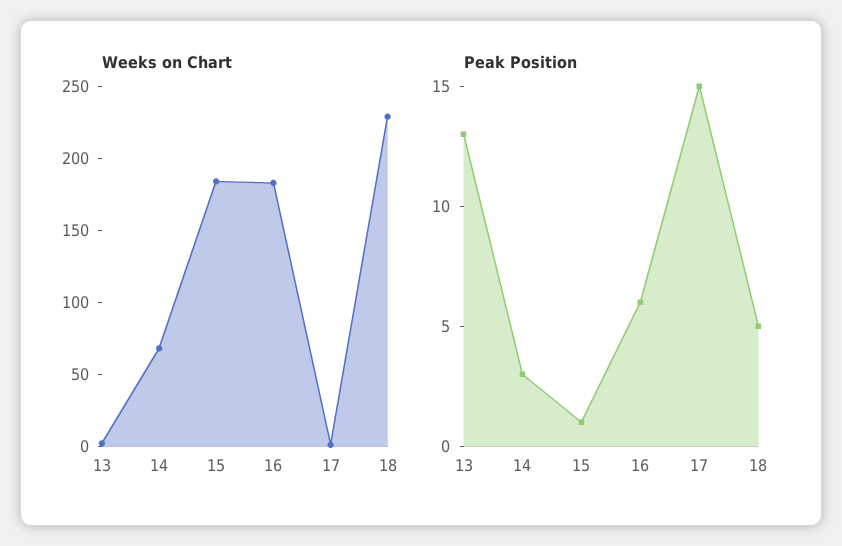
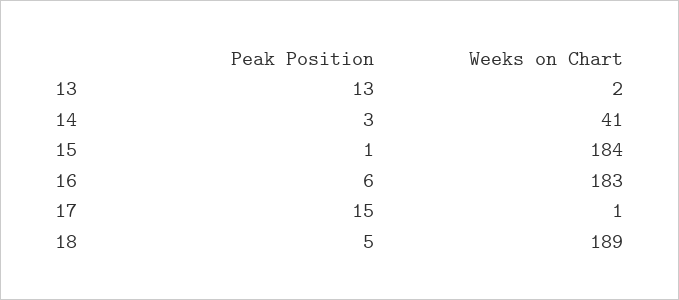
Weeks on Chart, 14: 70 -> 41
Weeks on Chart, 18: 230 -> 189

